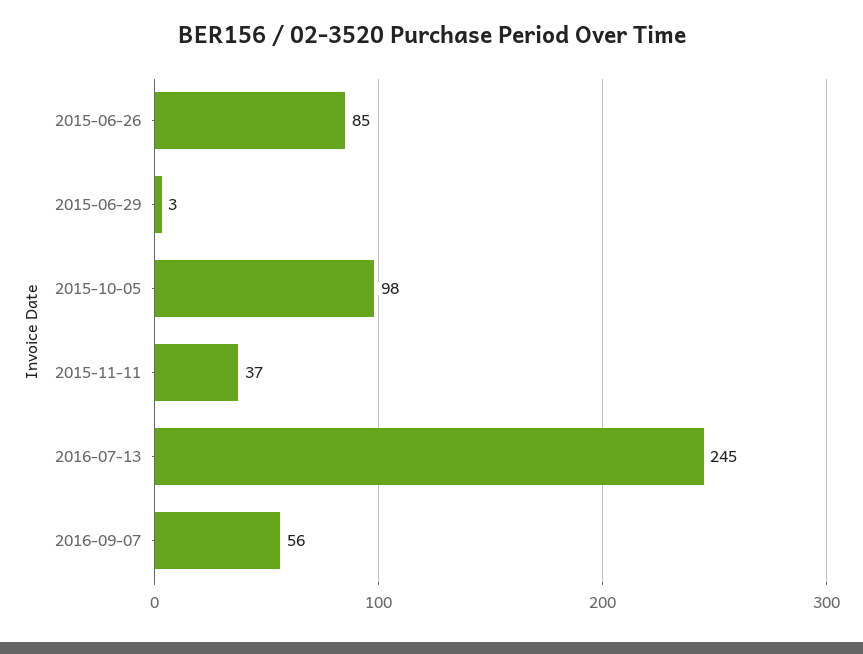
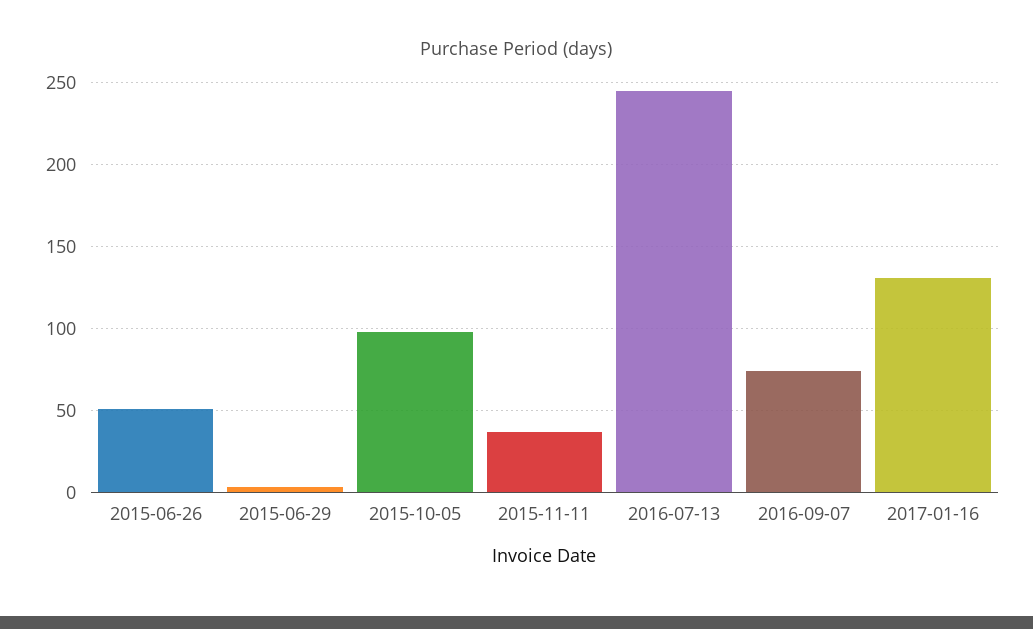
2015-06-26: 85 -> 50
2016-09-07: 56 -> 75
2017-01-16: none -> 130

